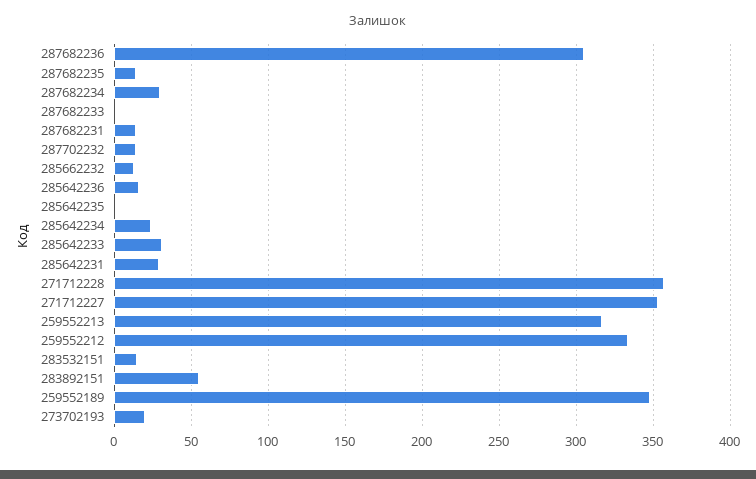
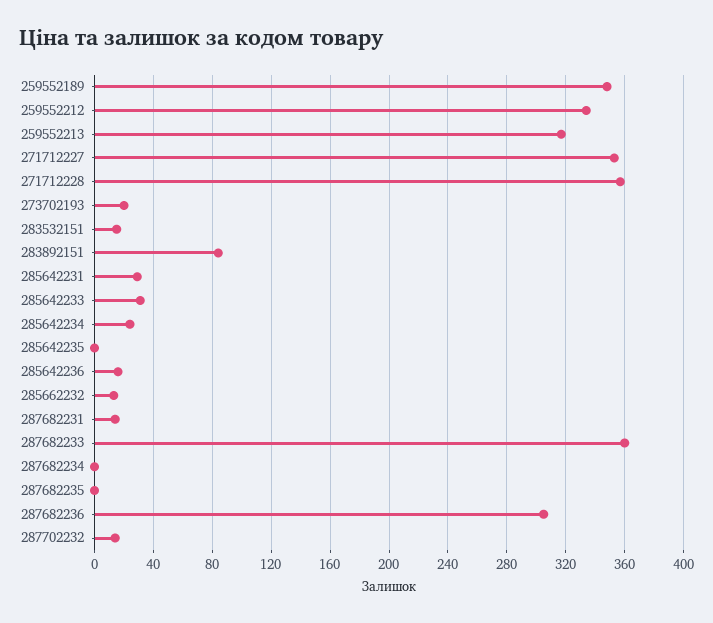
287682235: 15 -> 0
287682234: 30 -> 0
287682233: 0 -> 360
283892151: 55 -> 85

